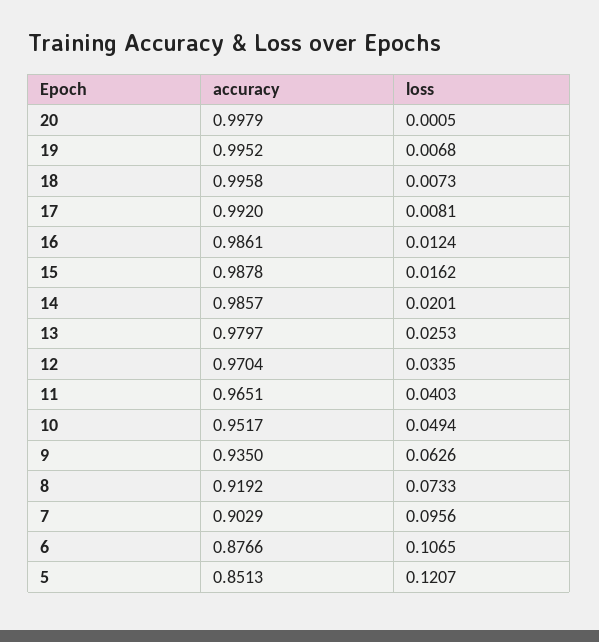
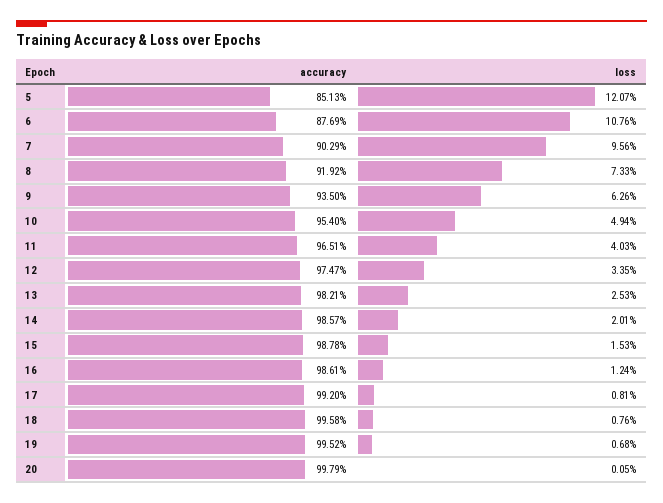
loss, 18: 0.0073 -> 0.0076
loss, 15: 0.0162 -> 0.0153
accuracy, 13: 0.9797 -> 0.9821
accuracy, 12: 0.9704 -> 0.9747
accuracy, 10: 0.9517 -> 0.954
accuracy, 6: 0.8766 -> 0.8769
loss, 6: 0.1065 -> 0.1076

